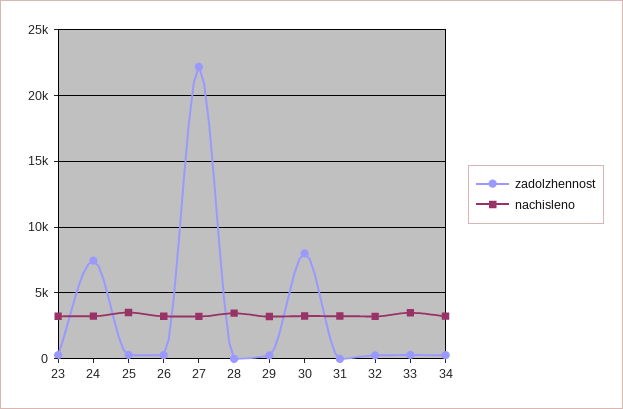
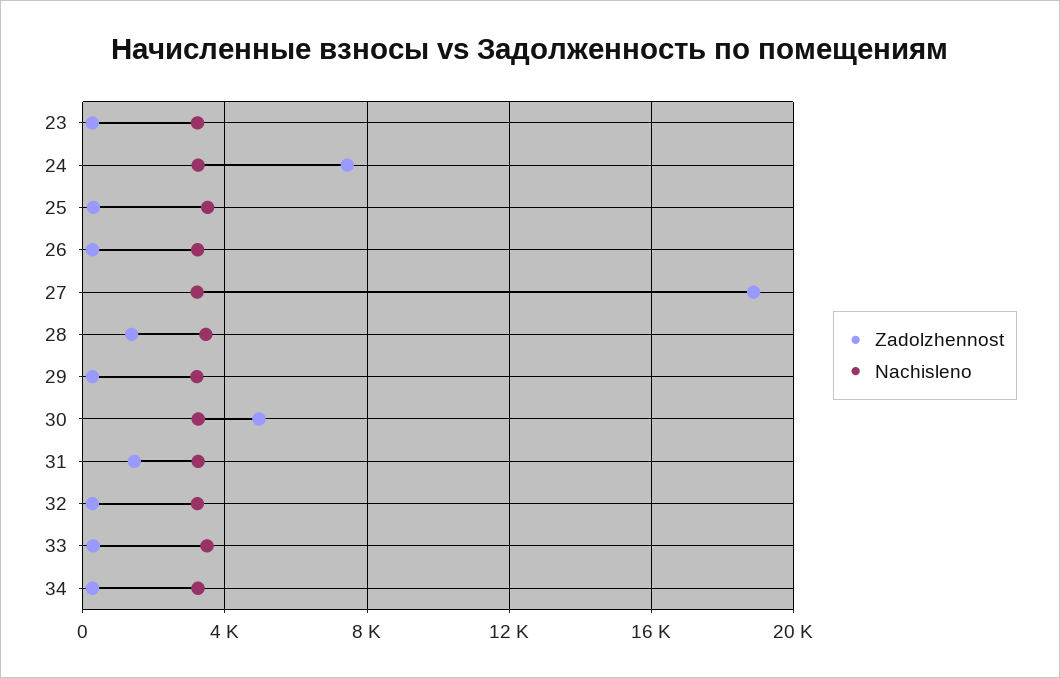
zadolzhennost, 27: 22000 -> 19000
zadolzhennost, 28: 0 -> 1500
zadolzhennost, 30: 8000 -> 5000
zadolzhennost, 31: 0 -> 1500

